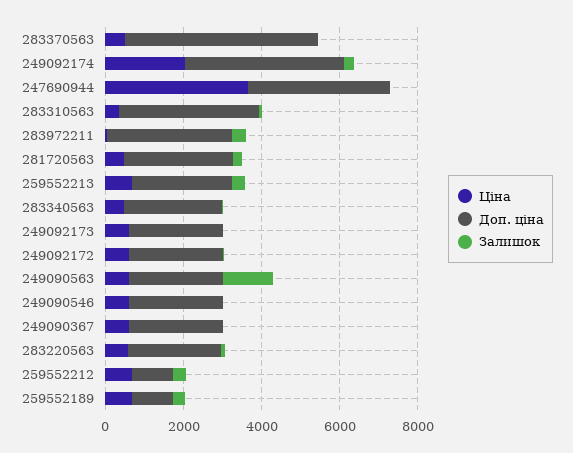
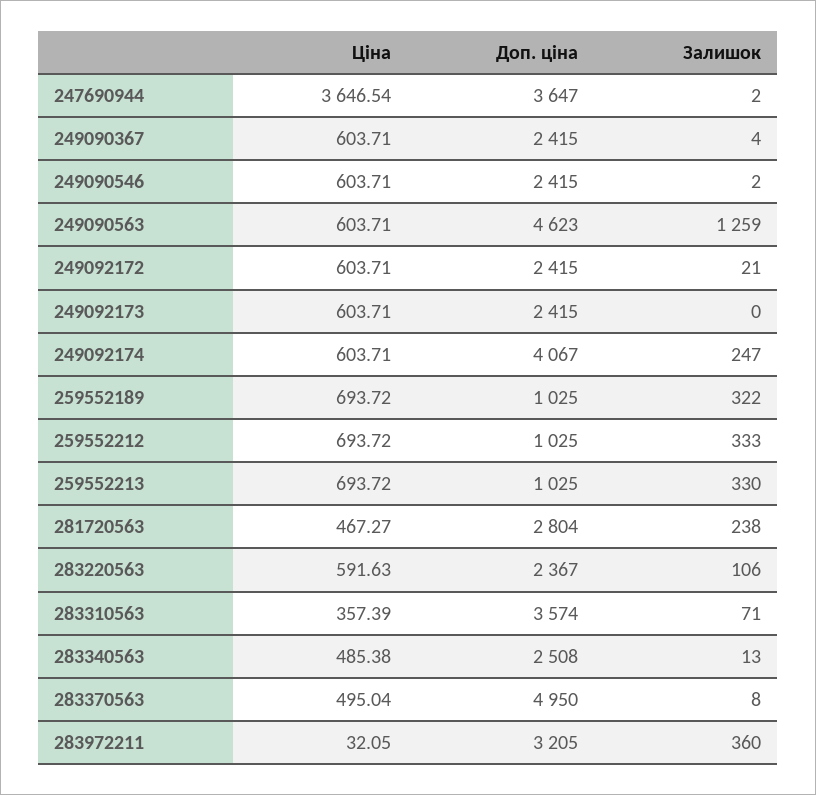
Ціна, 249092174: 2000 -> 603.71
Доп. ціна, 259552213: 2500 -> 1025
Доп. ціна, 249090563: 2500 -> 4623

